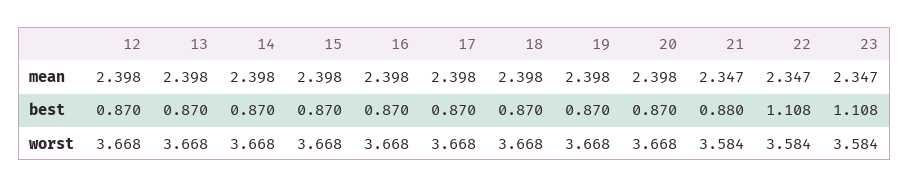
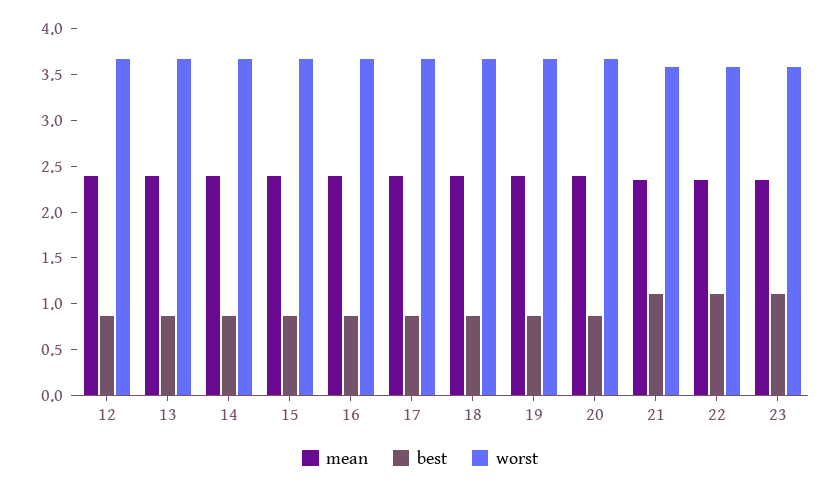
best, 21: 0.88 -> 1.1

